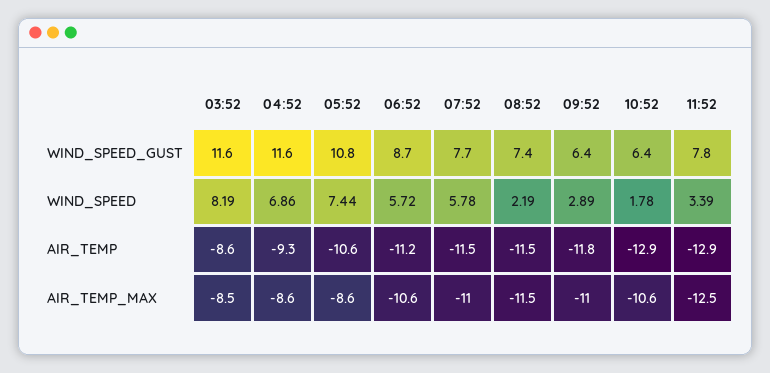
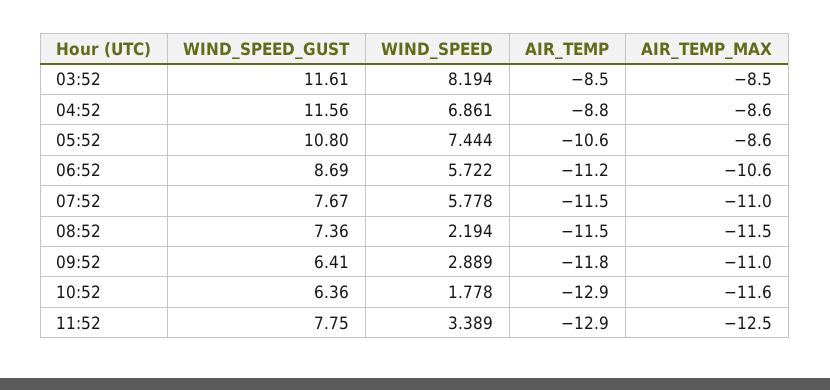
03:52, AIR_TEMP: -8.6 -> -8.5
04:52, AIR_TEMP: -9.3 -> -8.8
10:52, AIR_TEMP_MAX: -10.6 -> -11.6

